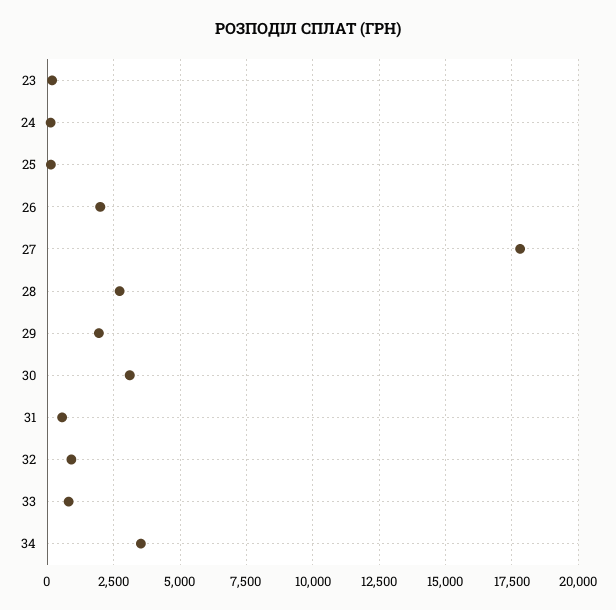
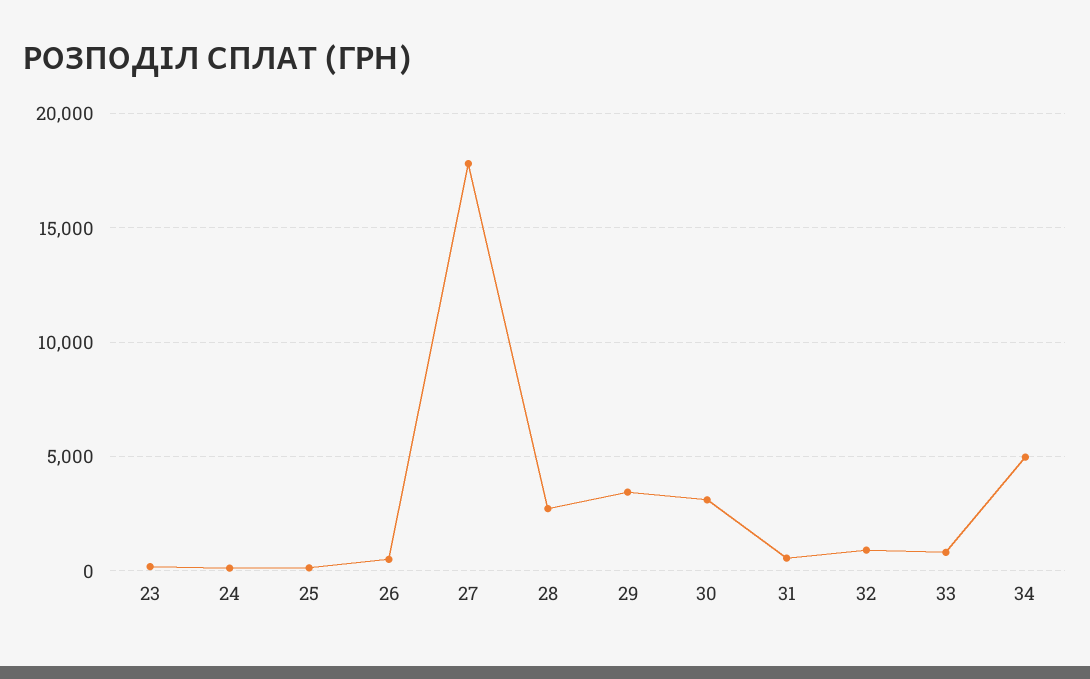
26: 2000 -> 500
29: 2000 -> 3500
34: 3500 -> 5000

